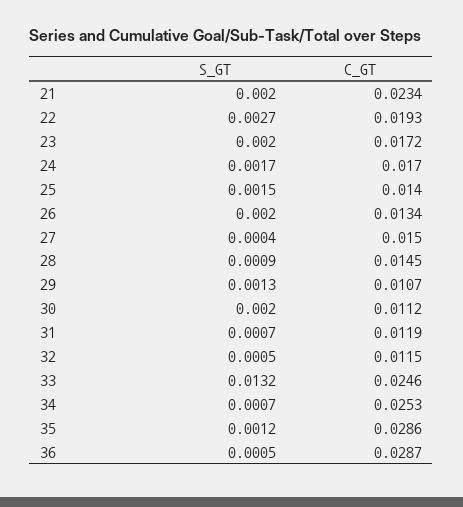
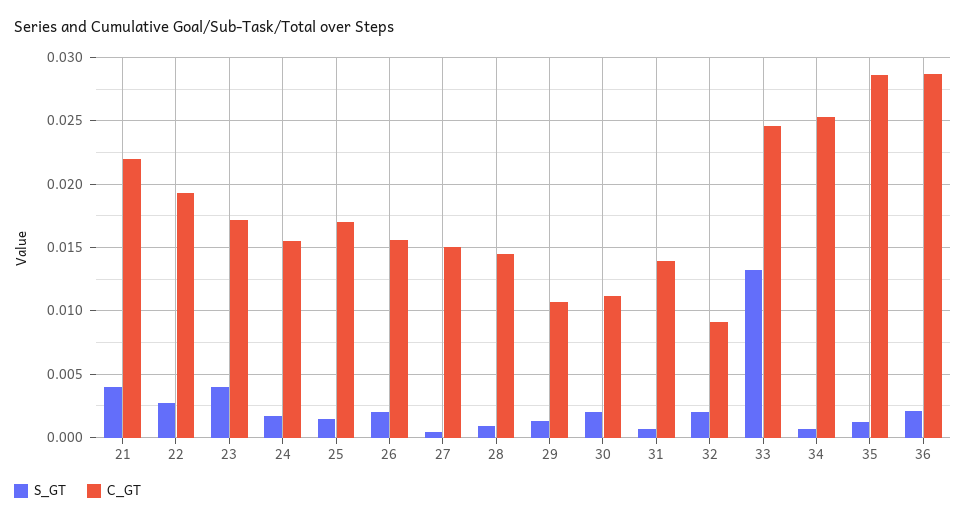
S_GT, 21: 0.002 -> 0.004
C_GT, 21: 0.0234 -> 0.022
S_GT, 23: 0.002 -> 0.004
C_GT, 24: 0.017 -> 0.0155
C_GT, 25: 0.014 -> 0.017
C_GT, 26: 0.0134 -> 0.0155
C_GT, 31: 0.0119 -> 0.014
S_GT, 32: 0.0005 -> 0.002
C_GT, 32: 0.0115 -> 0.009
S_GT, 36: 0.0005 -> 0.002

